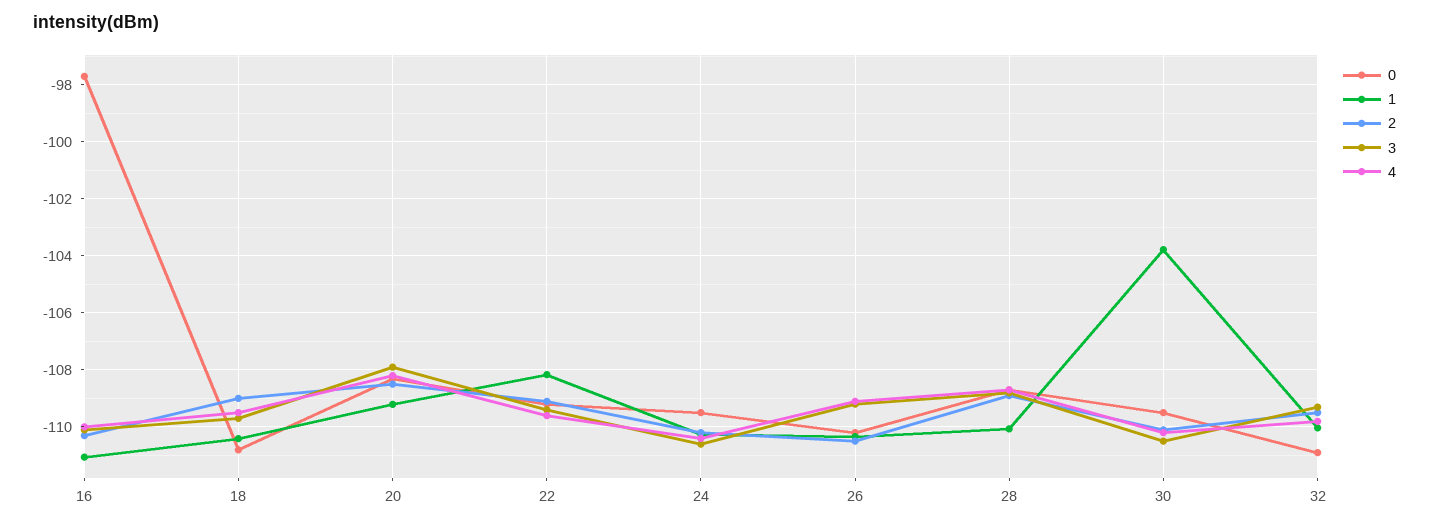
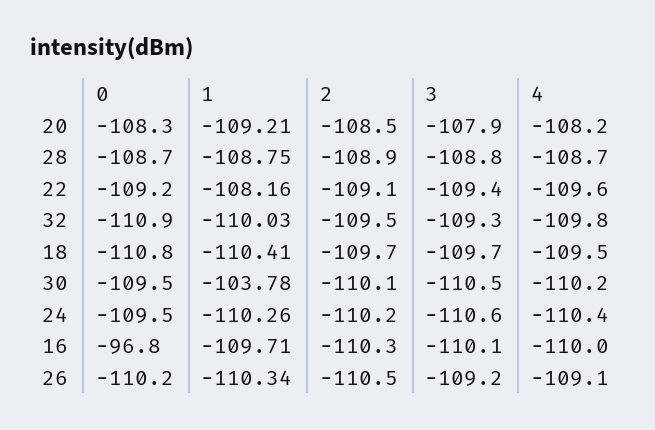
0, 16: -97.75 -> -96.8
1, 16: -111 -> -109.71
2, 18: -109 -> -109.7
1, 28: -110 -> -108.75

